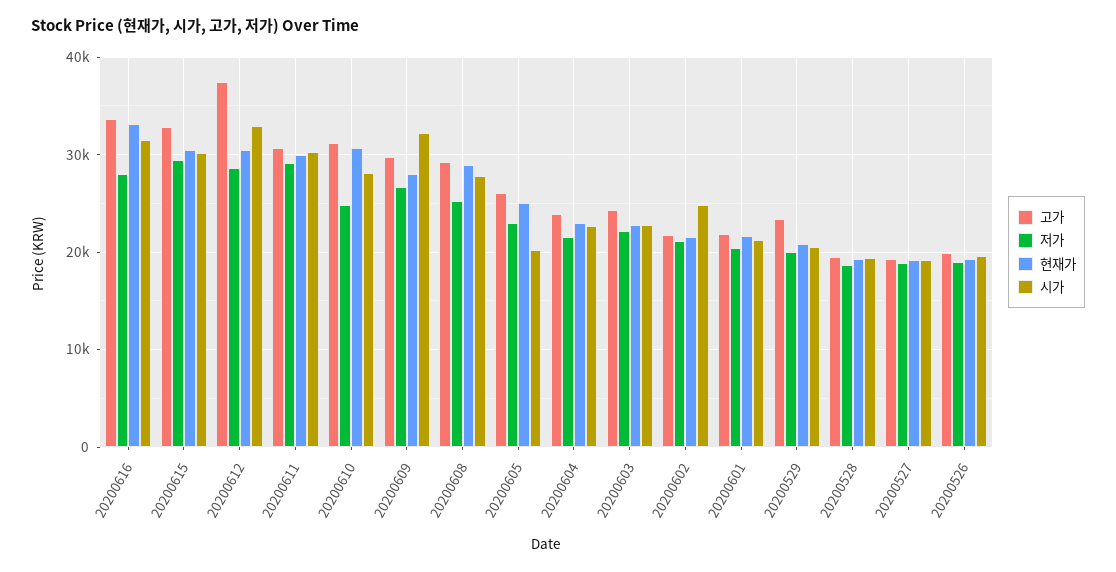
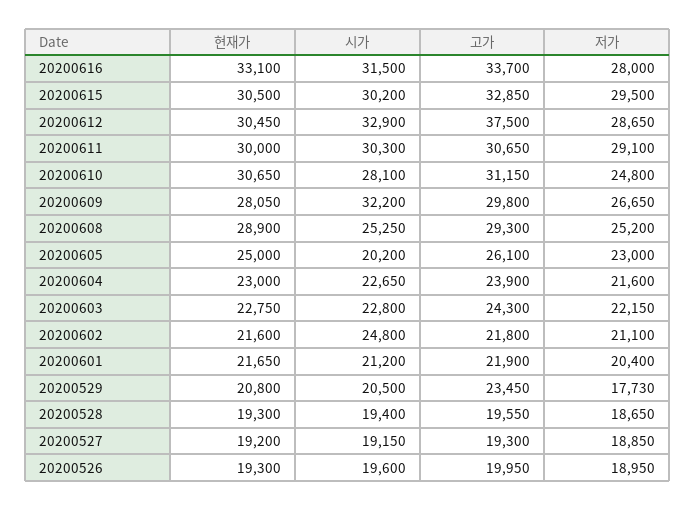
시가, 20200608: 28000 -> 25250
저가, 20200529: 20000 -> 17730

